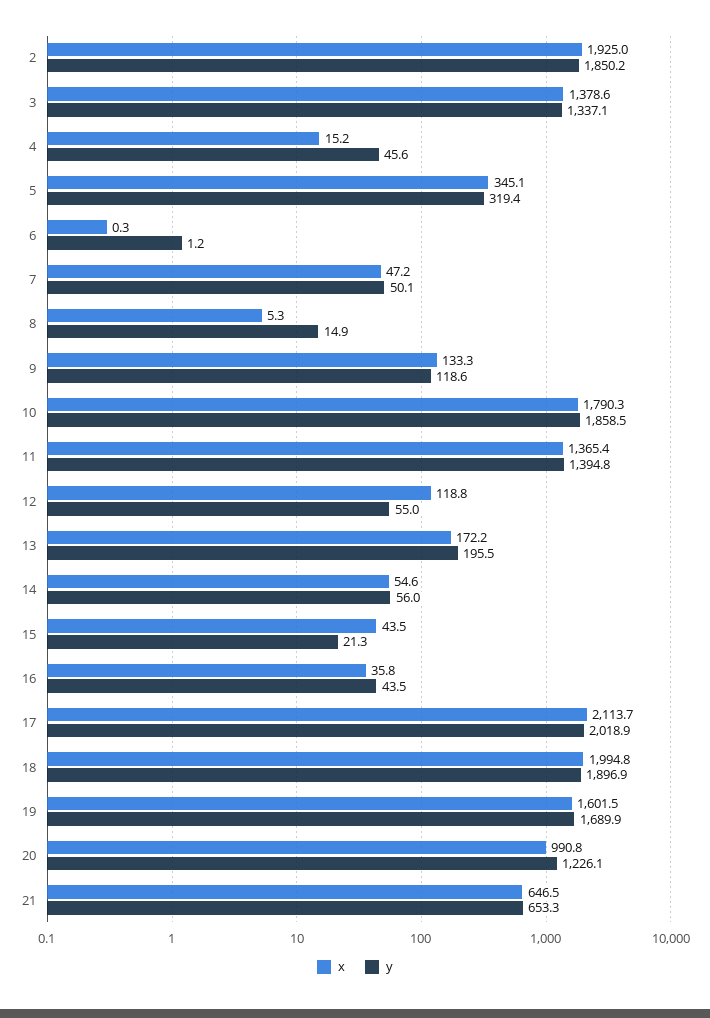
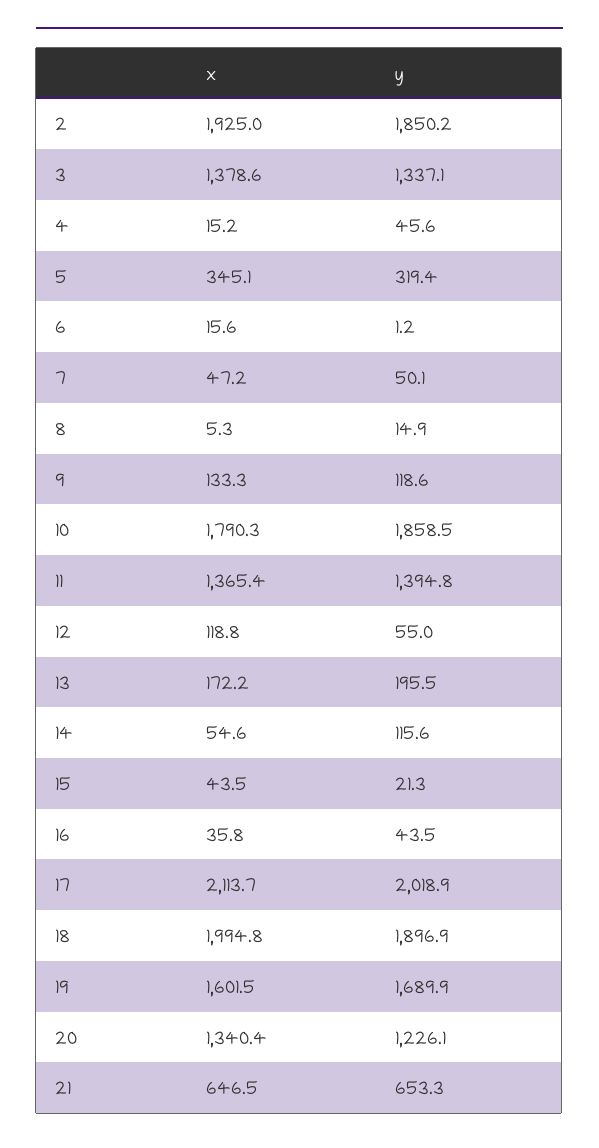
x, 6: 0.3 -> 15.6
y, 14: 56 -> 115.6
x, 20: 990.8 -> 1340.4

